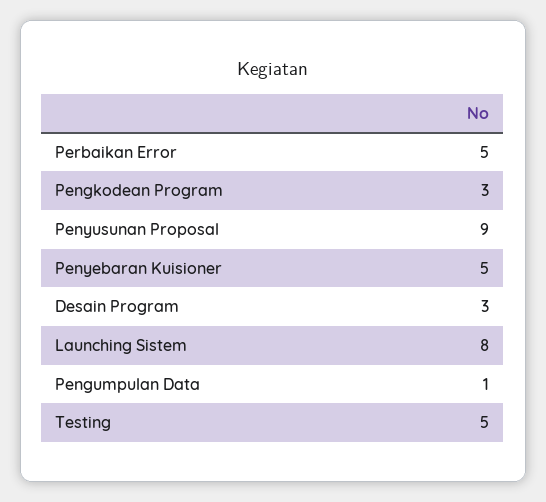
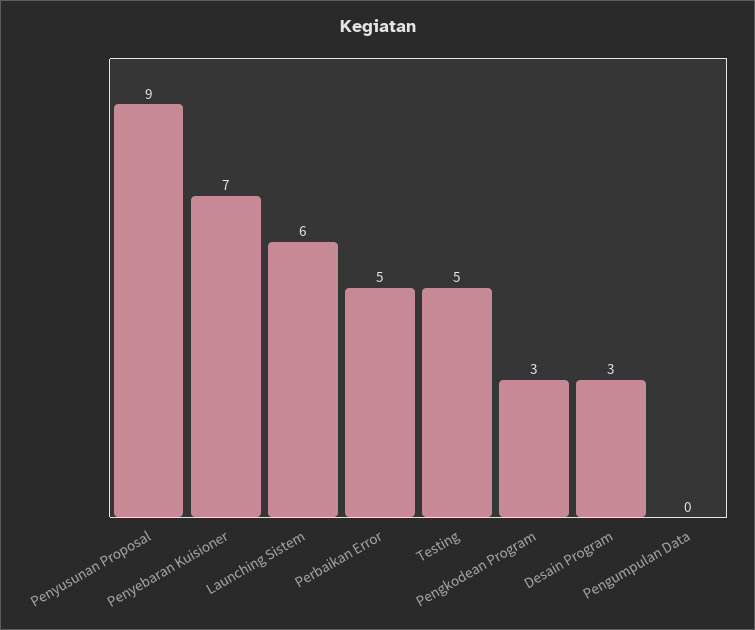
Penyebaran Kuisioner: 5 -> 7
Launching Sistem: 8 -> 6
Pengumpulan Data: 1 -> 0

